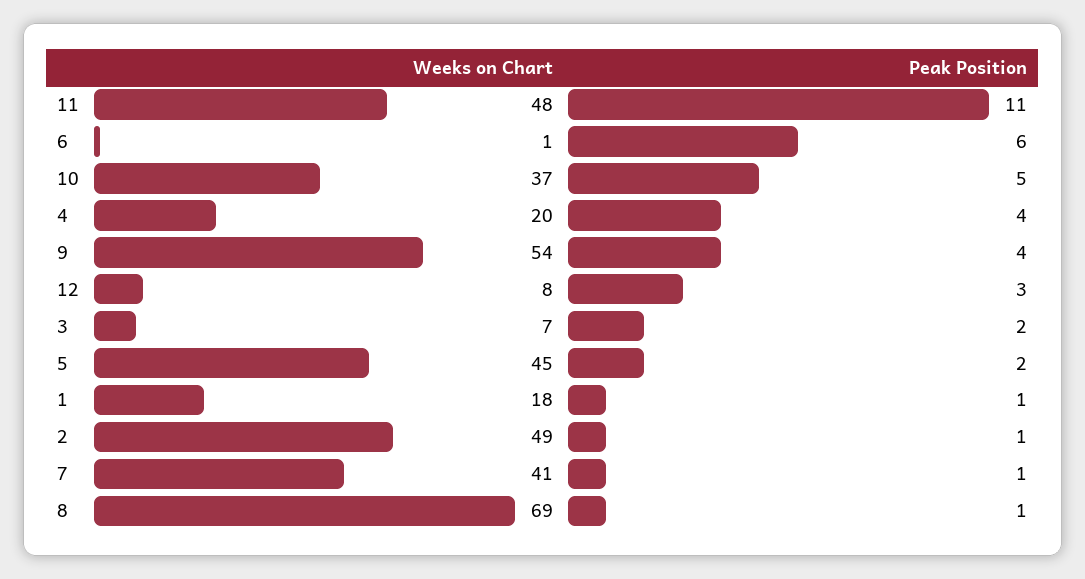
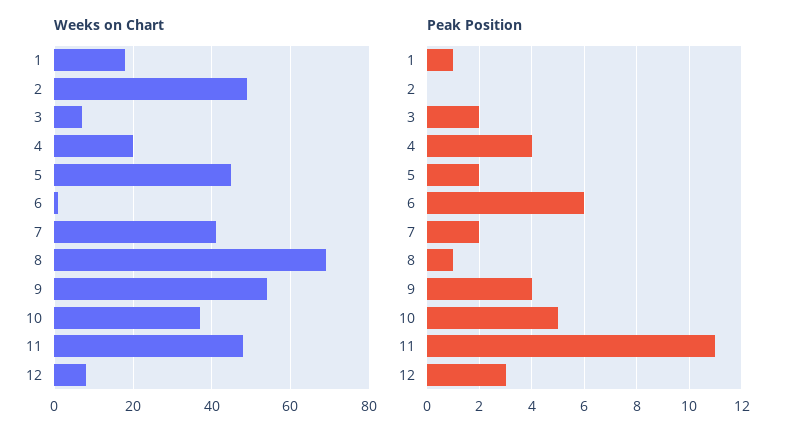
Peak Position, 2: 1 -> 0
Peak Position, 7: 1 -> 2

